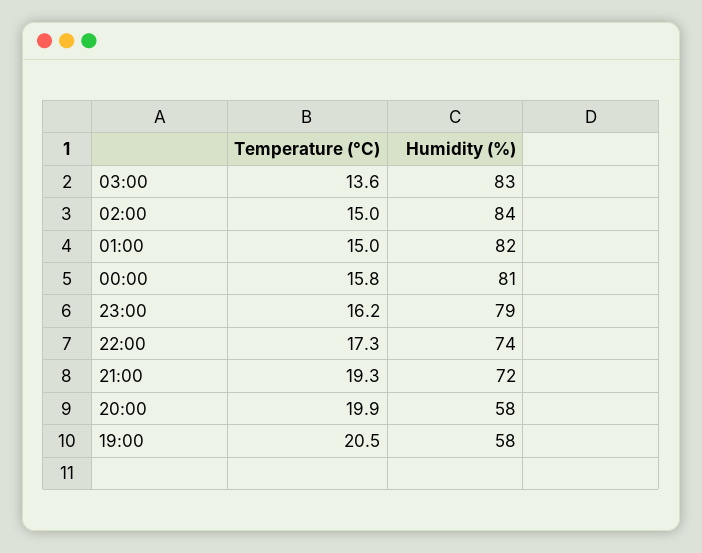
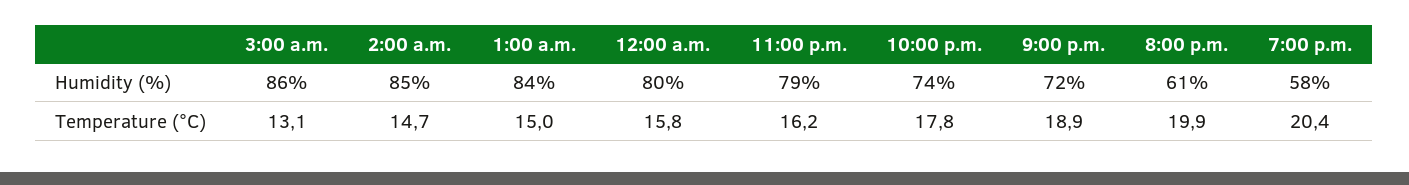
Temperature (°C), 03:00: 13.6 -> 13.1
Humidity (%), 03:00: 83 -> 86
Temperature (°C), 02:00: 15 -> 14.7
Humidity (%), 02:00: 84 -> 85
Humidity (%), 01:00: 82 -> 84
Humidity (%), 00:00: 81 -> 80
Temperature (°C), 22:00: 17.3 -> 17.8
Temperature (°C), 21:00: 19.3 -> 18.9
Humidity (%), 20:00: 58 -> 61
Temperature (°C), 19:00: 20.5 -> 20.4

